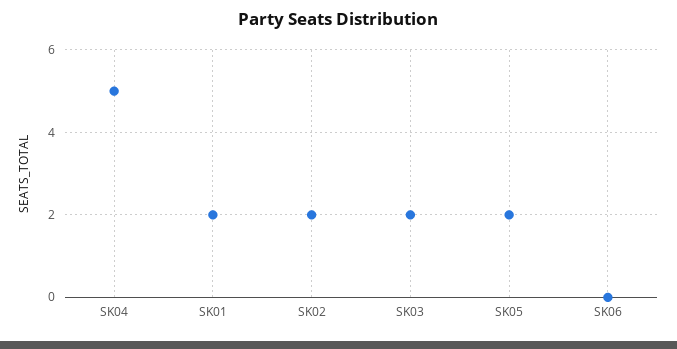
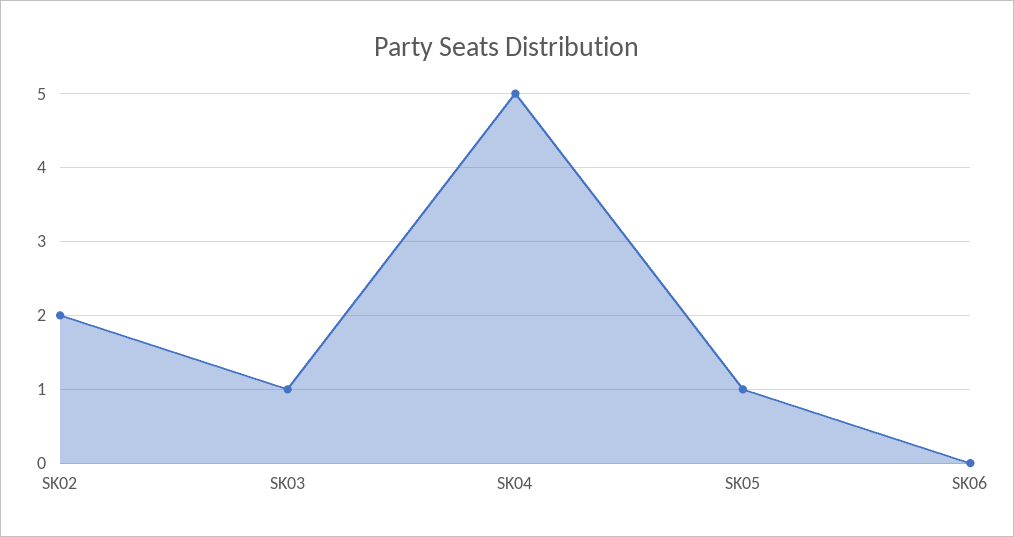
SK01: 2 -> none
SK03: 2 -> 1
SK05: 2 -> 1

